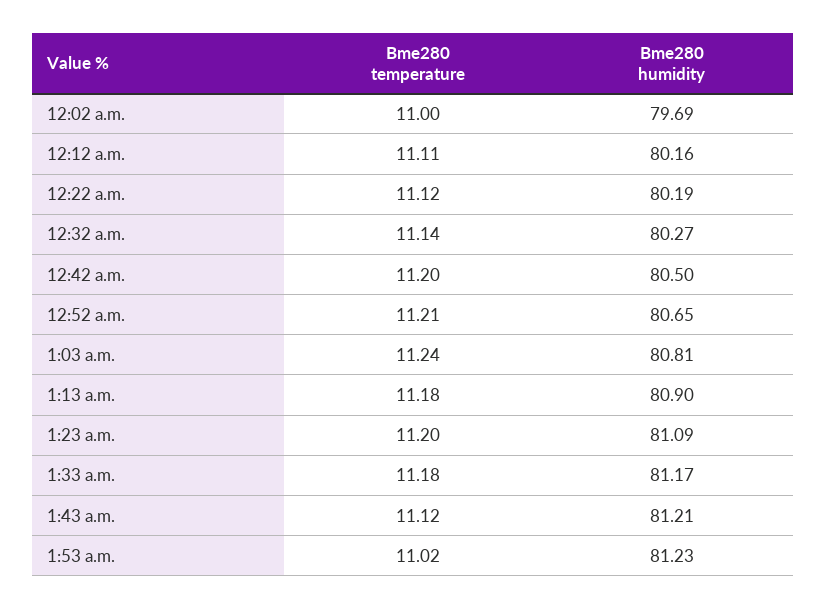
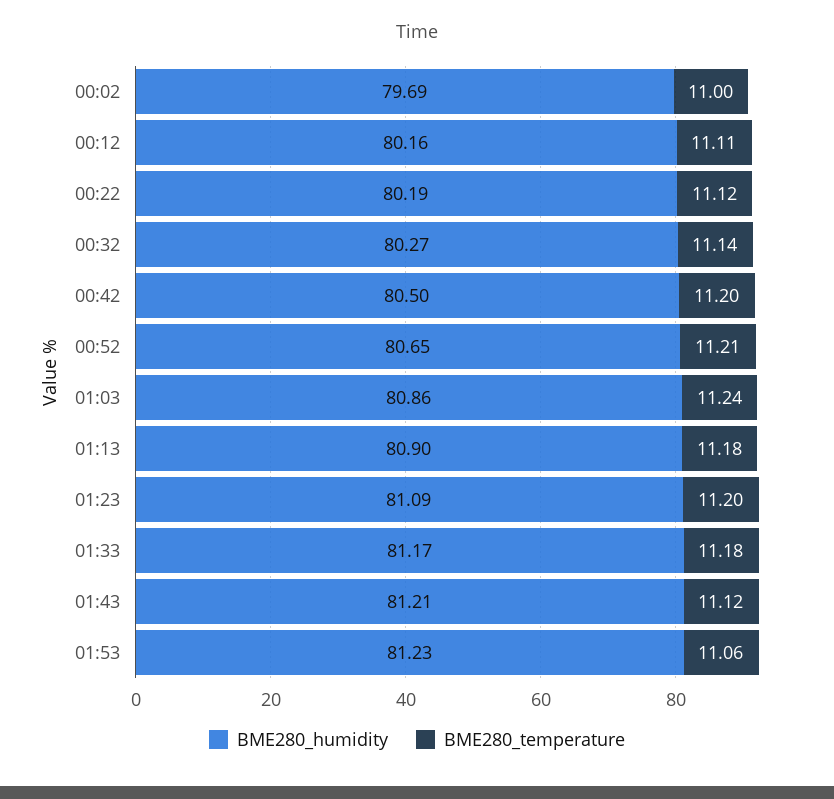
Bme280 humidity, 1:03 a.m.: 80.81 -> 80.86
Bme280 temperature, 1:53 a.m.: 11.02 -> 11.06

